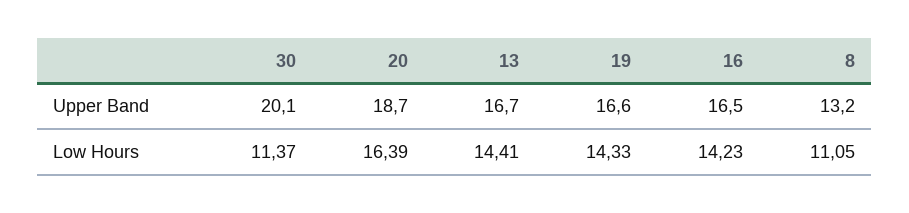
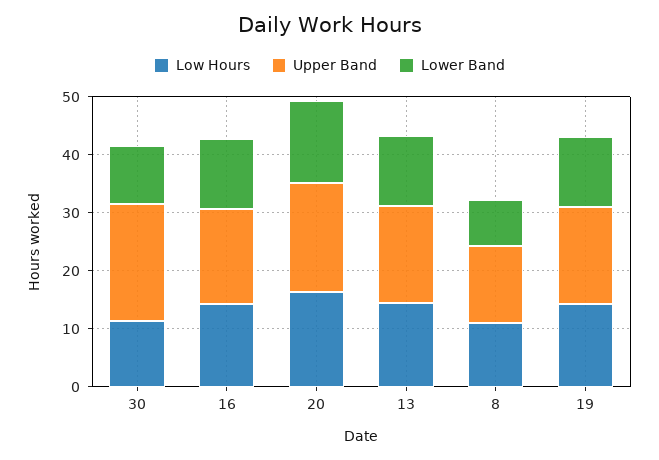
Lower Band, 30: none -> 10
Lower Band, 16: none -> 12
Lower Band, 20: none -> 14
Lower Band, 13: none -> 12
Lower Band, 8: none -> 8
Lower Band, 19: none -> 12

